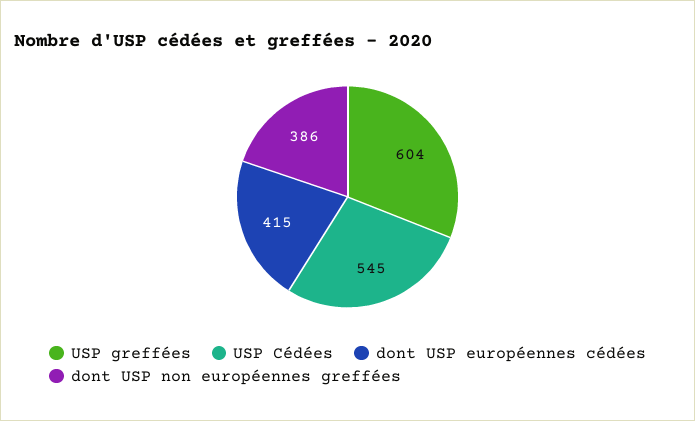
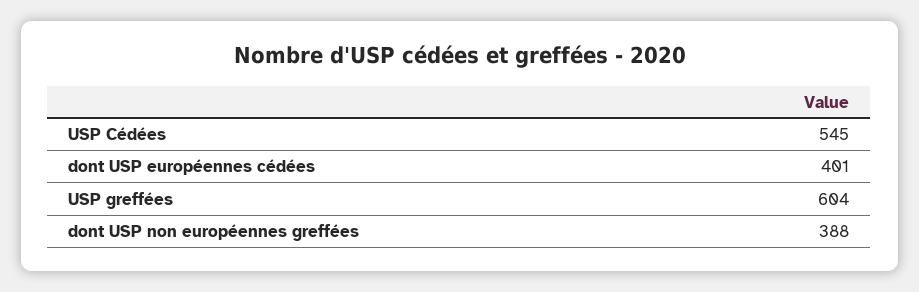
dont USP européennes cédées: 415 -> 401
dont USP non européennes greffées: 386 -> 388

